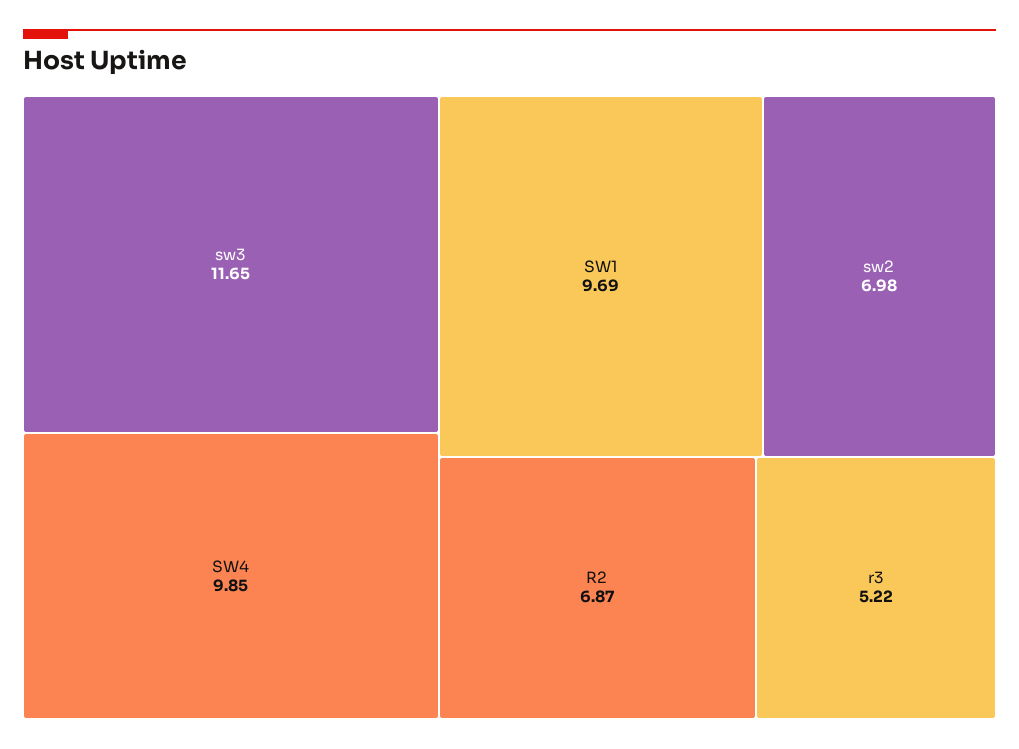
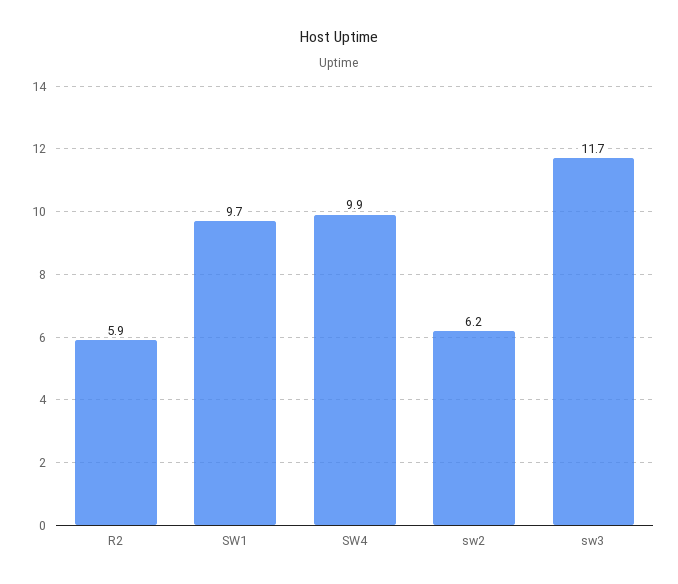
sw2: 6.98 -> 6.2
R2: 6.87 -> 5.9
r3: 5.22 -> none

